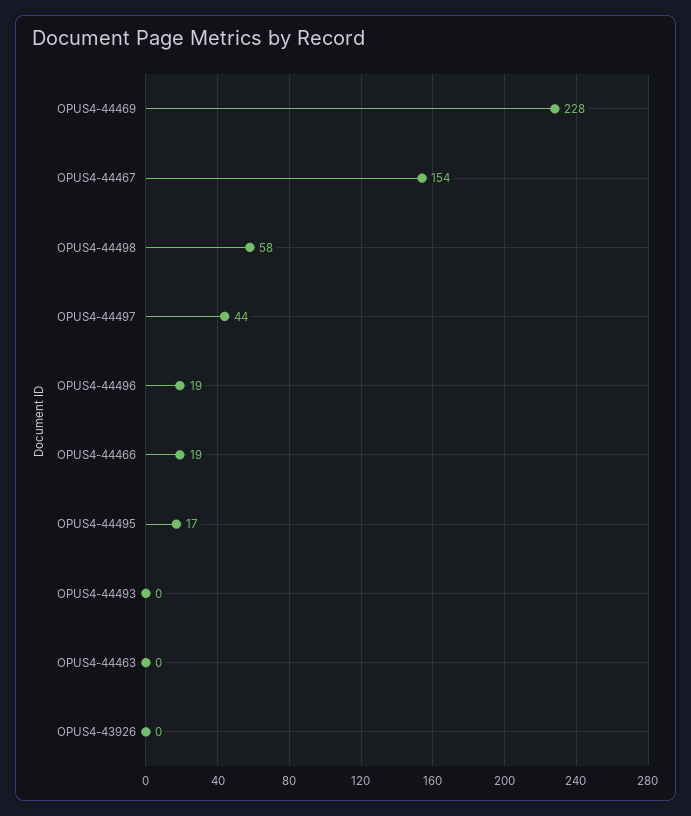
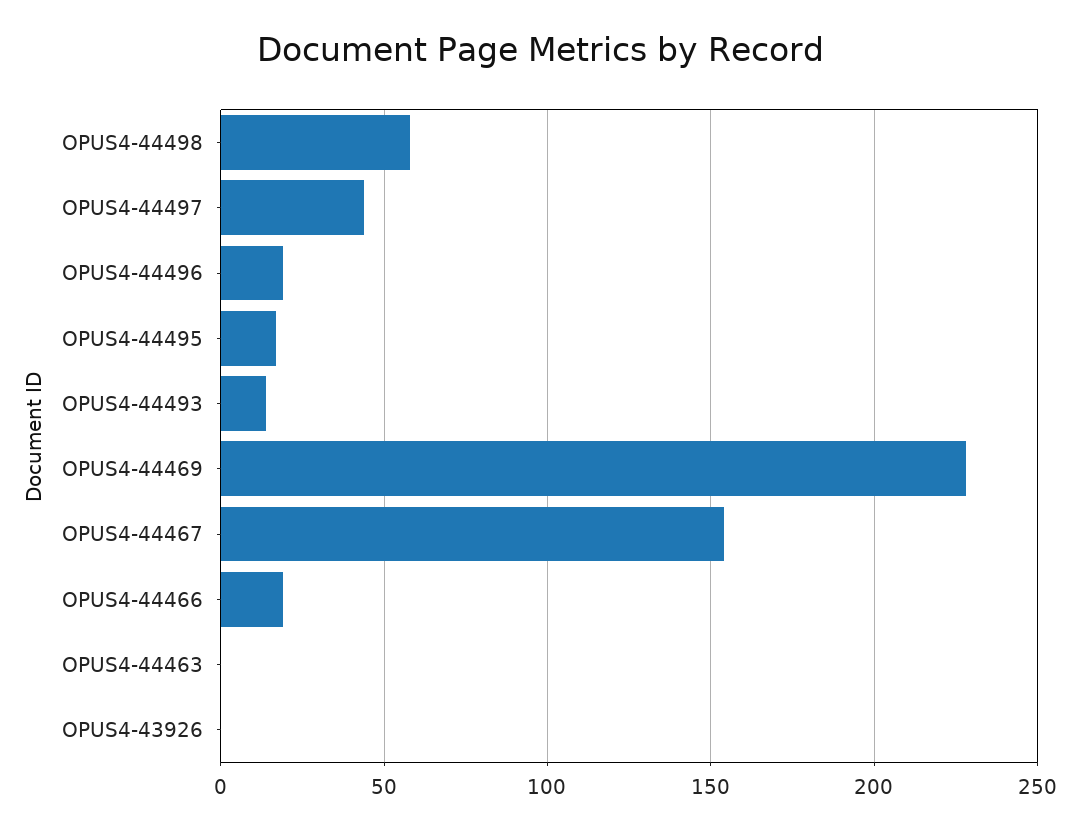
OPUS4-44493: 0 -> 15

